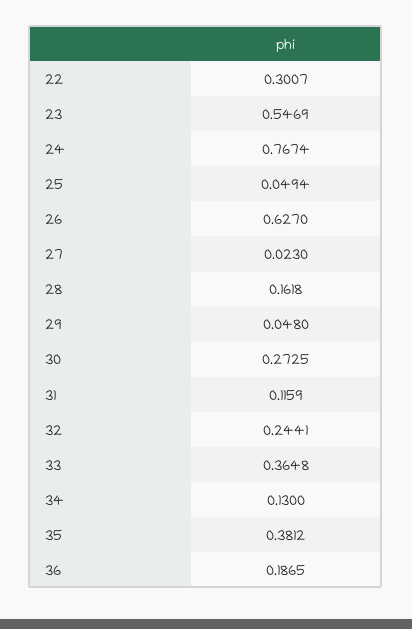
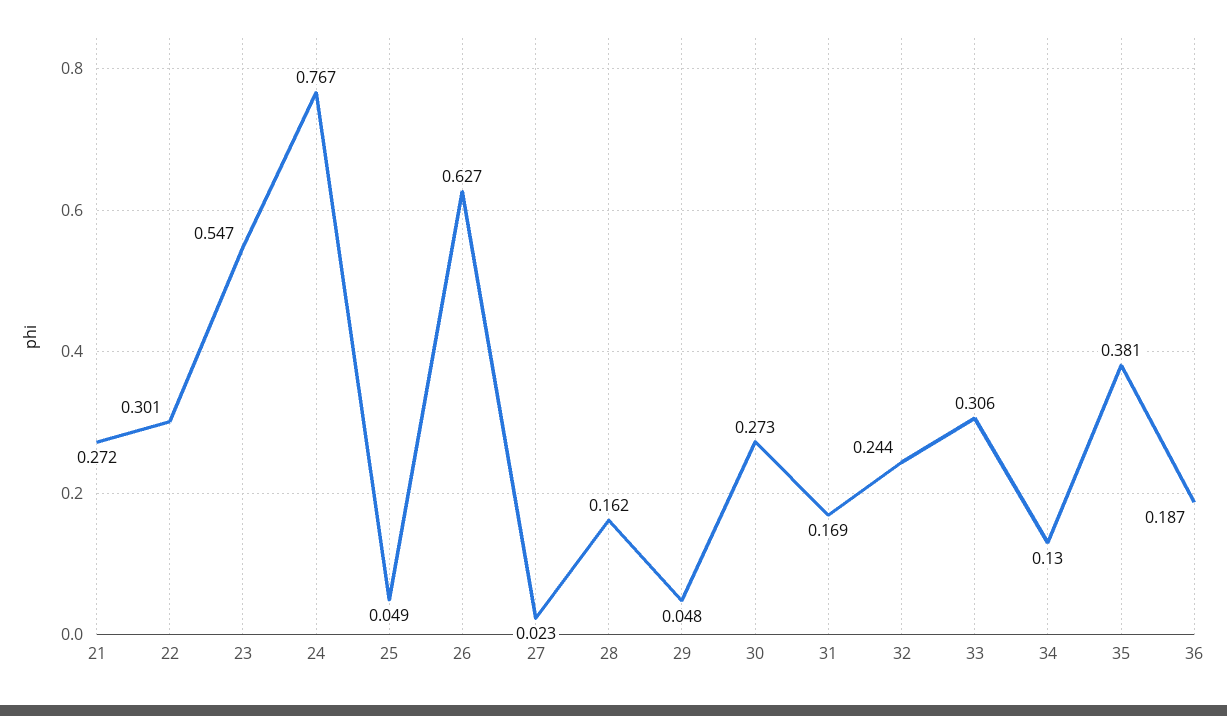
31: 0.1159 -> 0.169
33: 0.3648 -> 0.306
21: none -> 0.272

